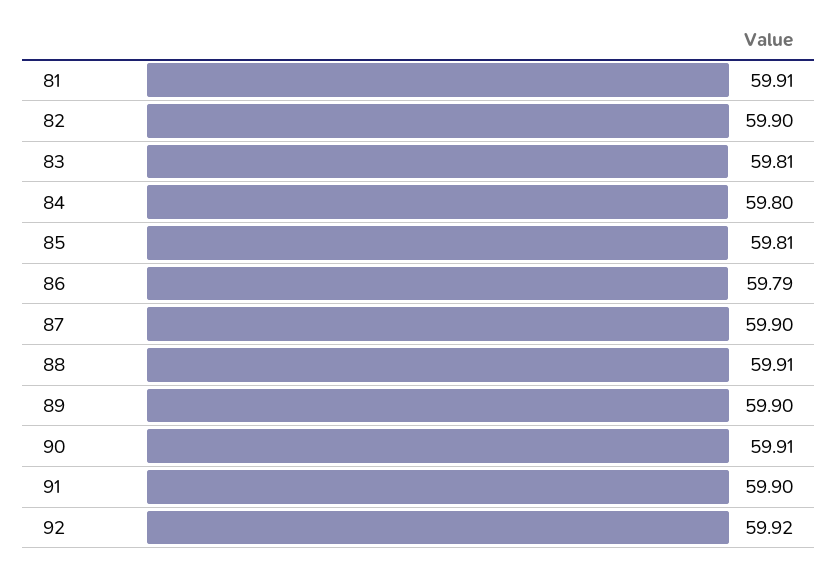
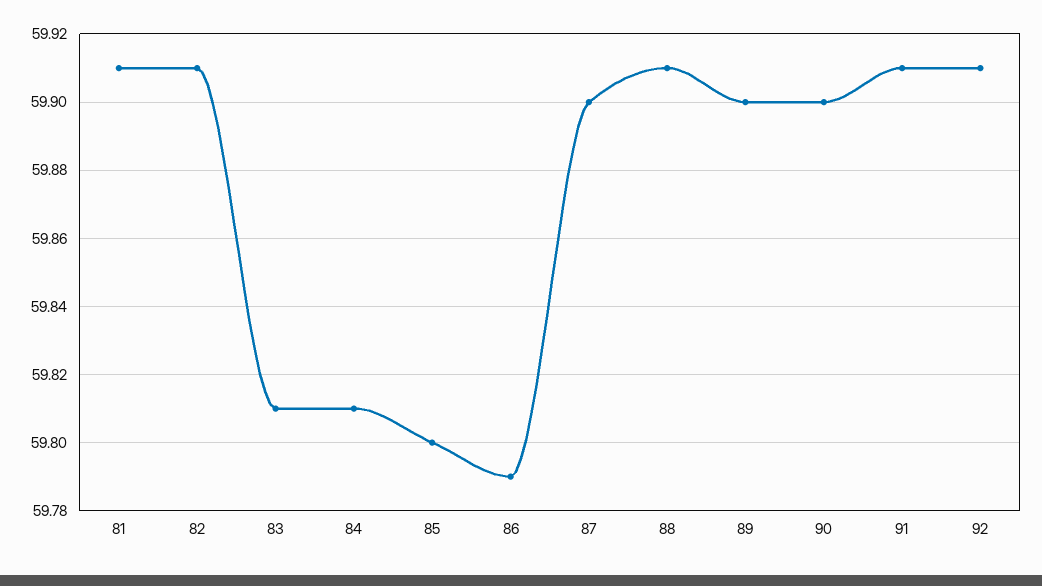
82: 59.9 -> 59.91
84: 59.8 -> 59.81
85: 59.81 -> 59.8
90: 59.91 -> 59.9
91: 59.9 -> 59.91
92: 59.92 -> 59.91

